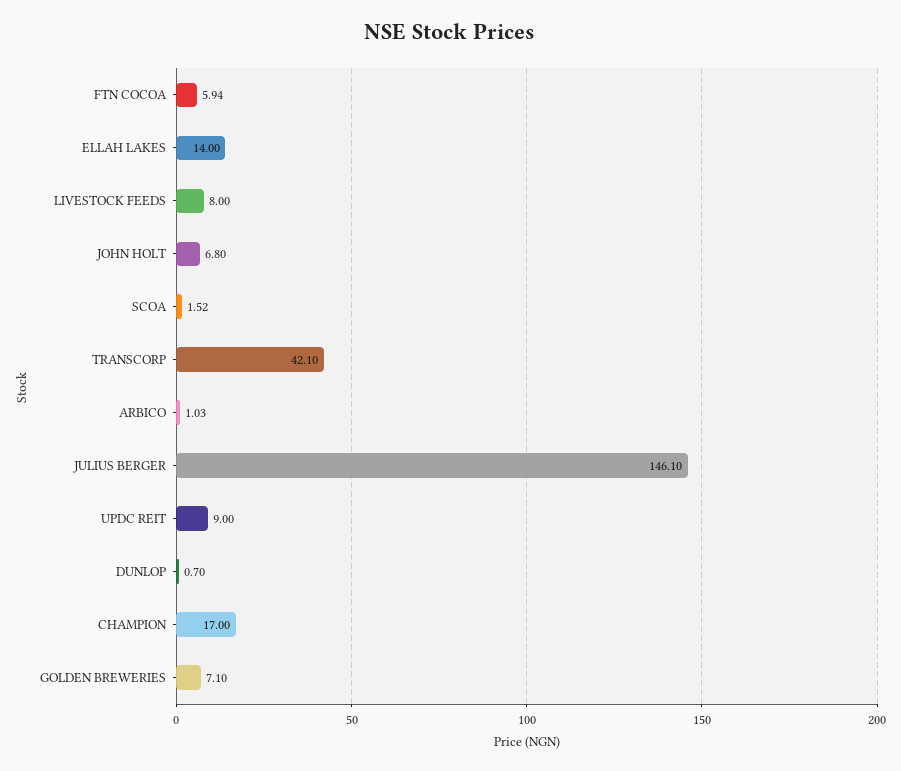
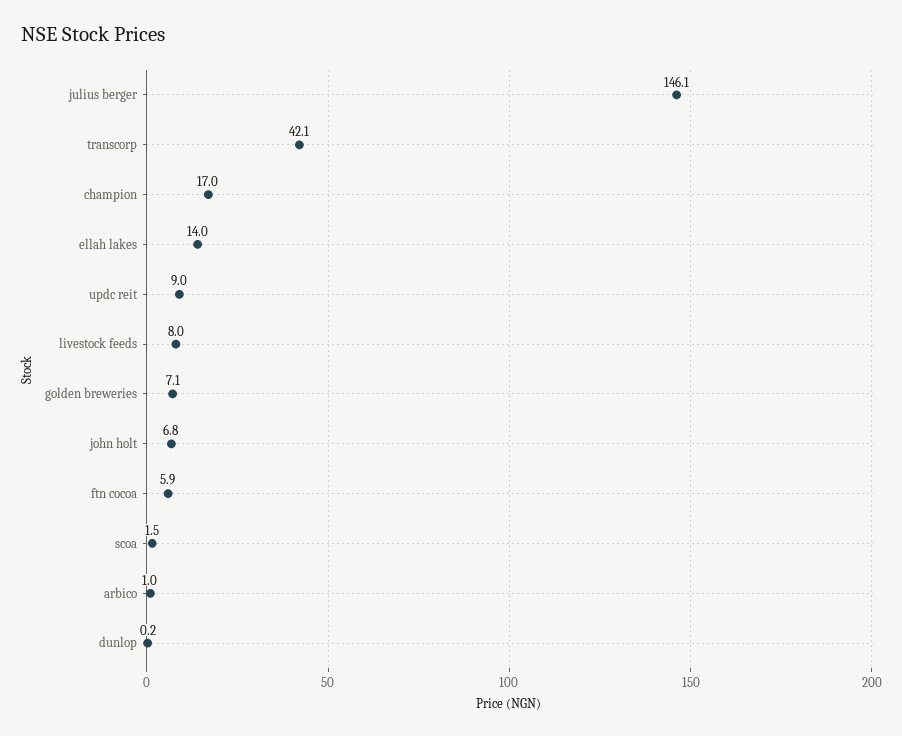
DUNLOP: 0.7 -> 0.2

